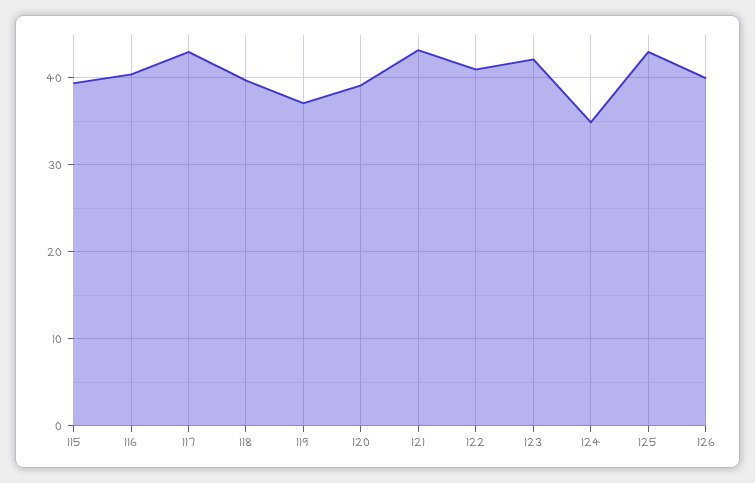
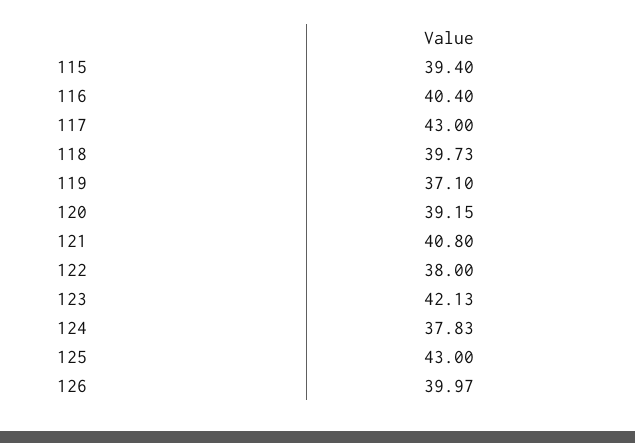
121: 43 -> 40.8
122: 41 -> 38
124: 35 -> 37.83

